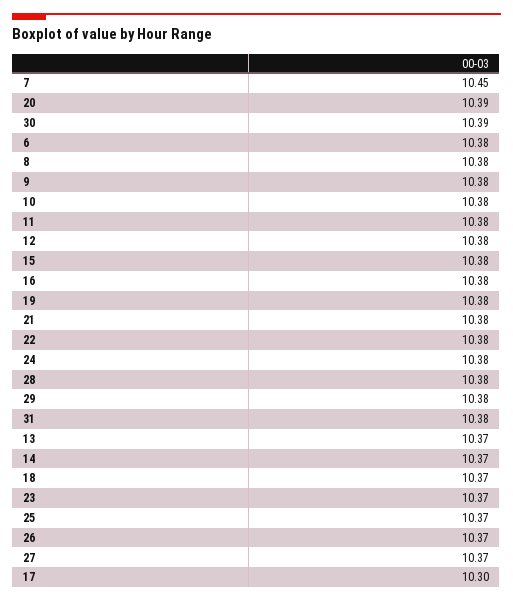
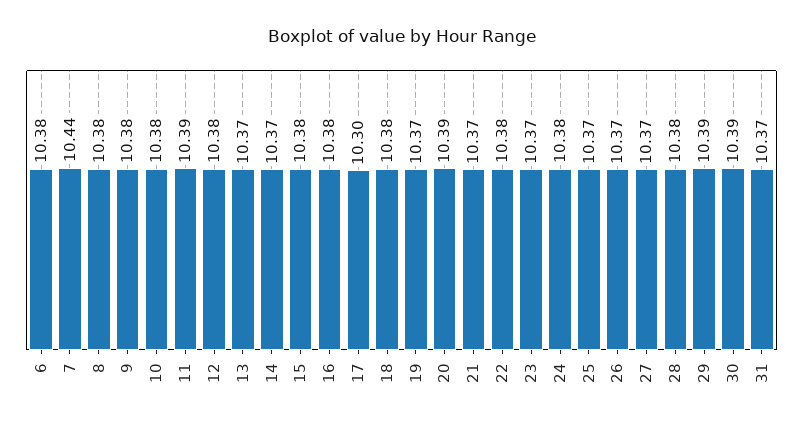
7: 10.45 -> 10.44
11: 10.38 -> 10.39
19: 10.38 -> 10.37
21: 10.38 -> 10.37
29: 10.38 -> 10.39
31: 10.38 -> 10.37
18: 10.37 -> 10.38

